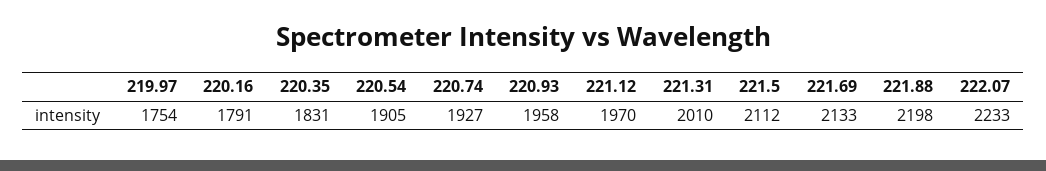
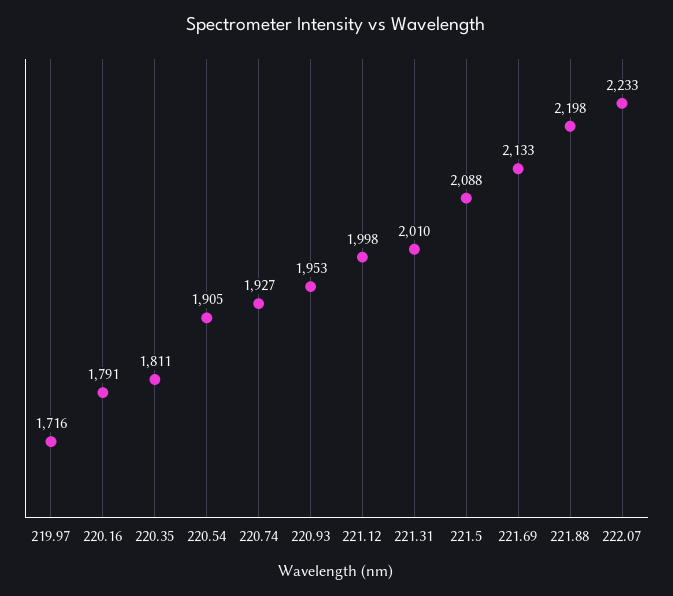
219.97: 1754 -> 1716
220.35: 1831 -> 1811
220.93: 1958 -> 1953
221.12: 1970 -> 1998
221.5: 2112 -> 2088

